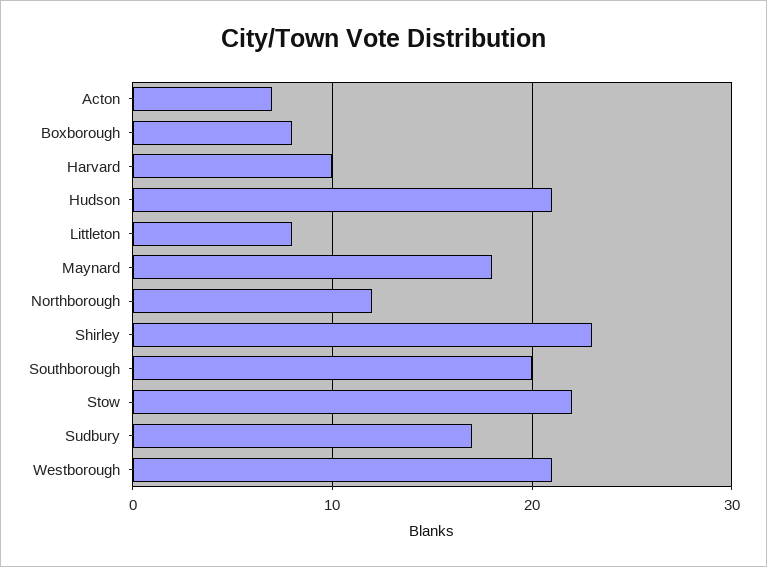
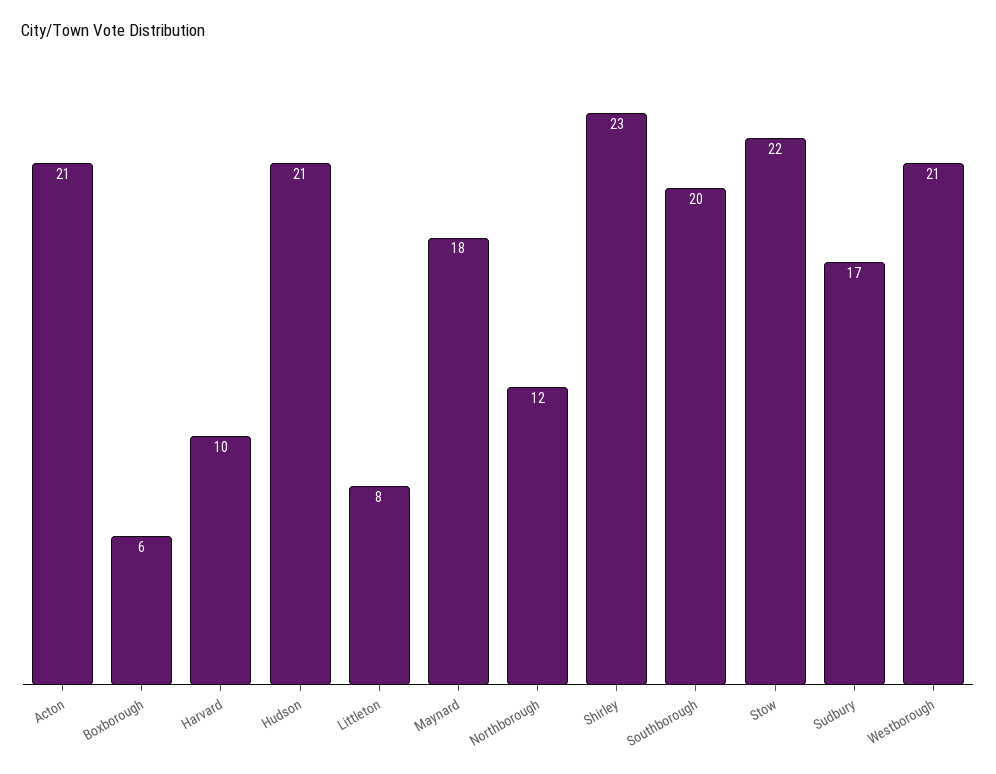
Acton: 7 -> 21
Boxborough: 8 -> 6

